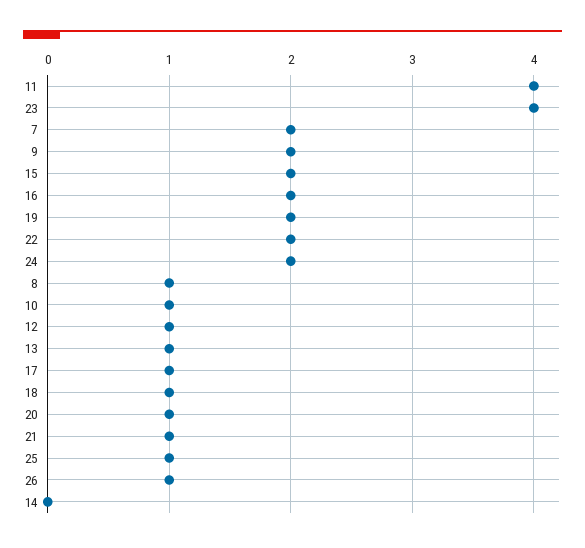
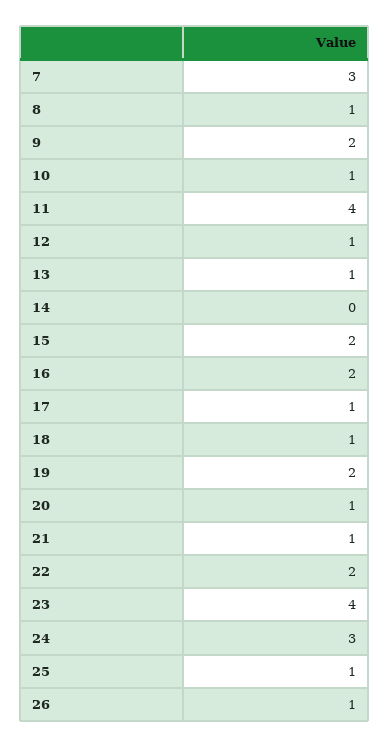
7: 2 -> 3
24: 2 -> 3

